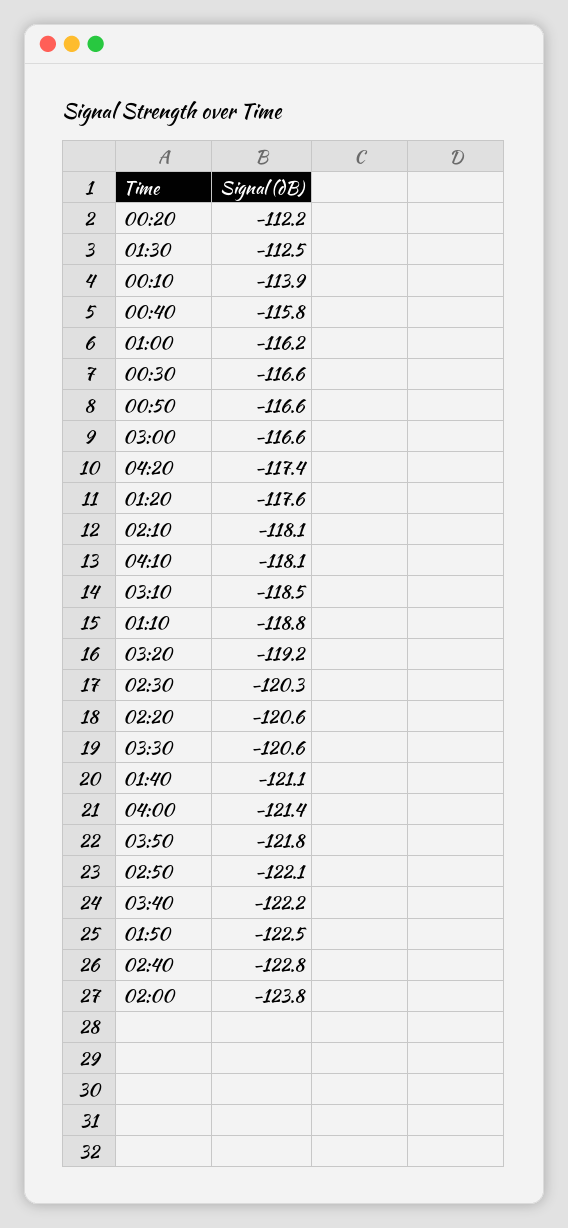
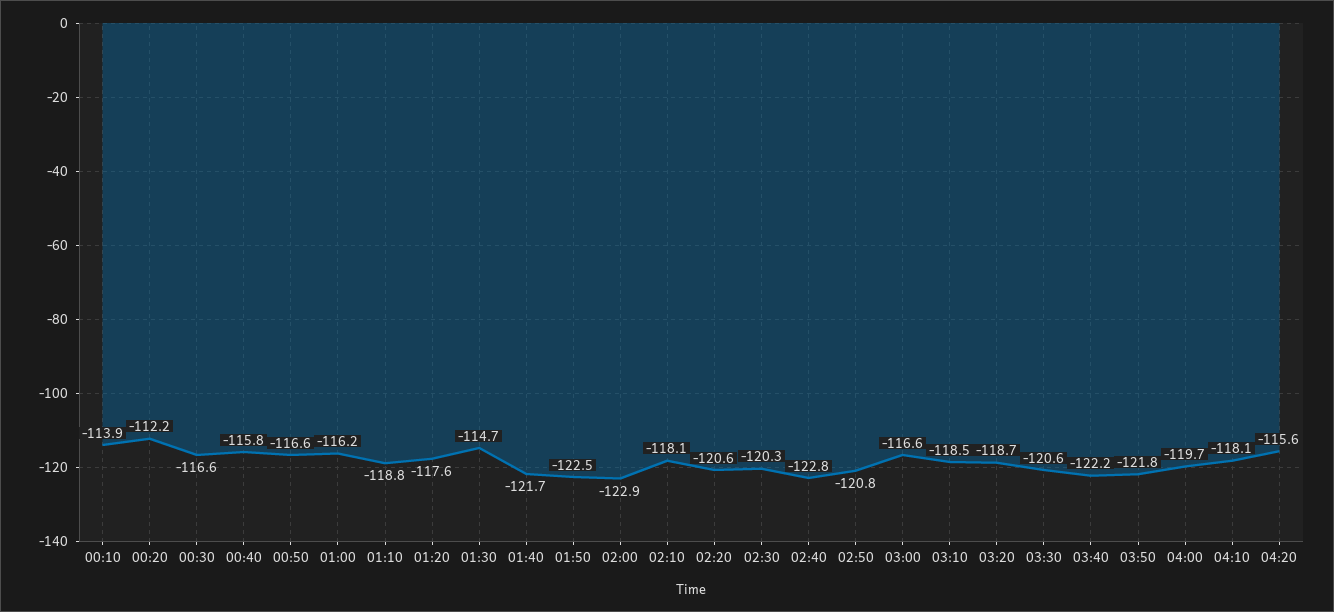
01:30: -112.5 -> -114.7
04:20: -117.4 -> -115.6
03:20: -119.2 -> -118.7
01:40: -121.1 -> -121.7
04:00: -121.4 -> -119.7
02:50: -122.1 -> -120.8
02:00: -123.8 -> -122.9

